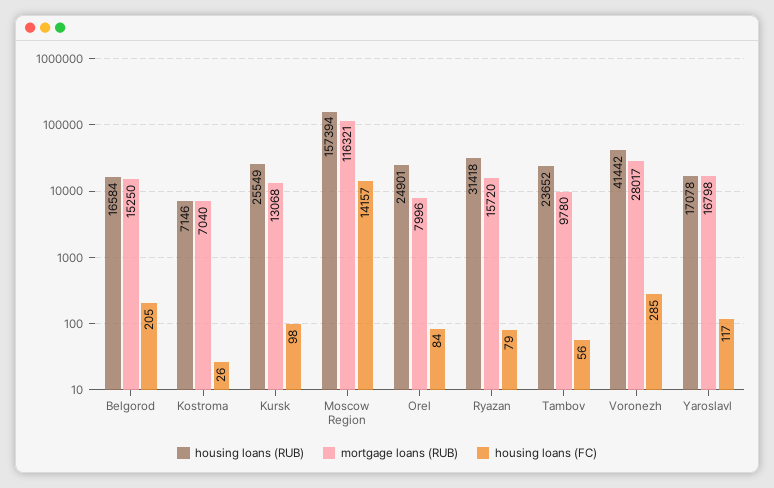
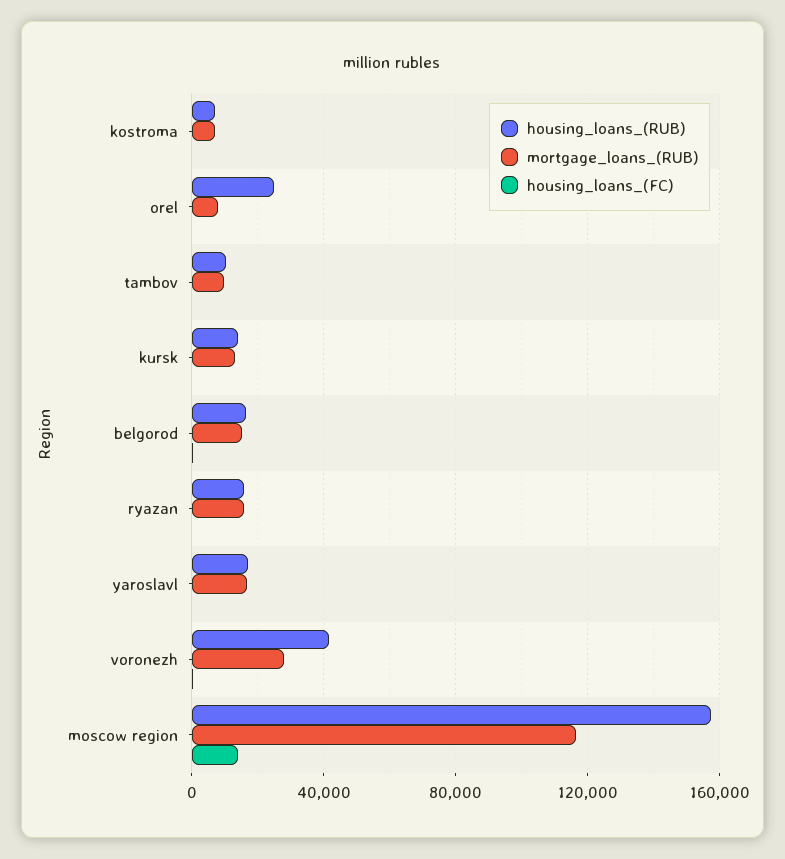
housing loans (RUB), Kursk: 25549 -> 15000
housing loans (RUB), Ryazan: 31418 -> 15000
housing loans (RUB), Tambov: 23652 -> 10000

